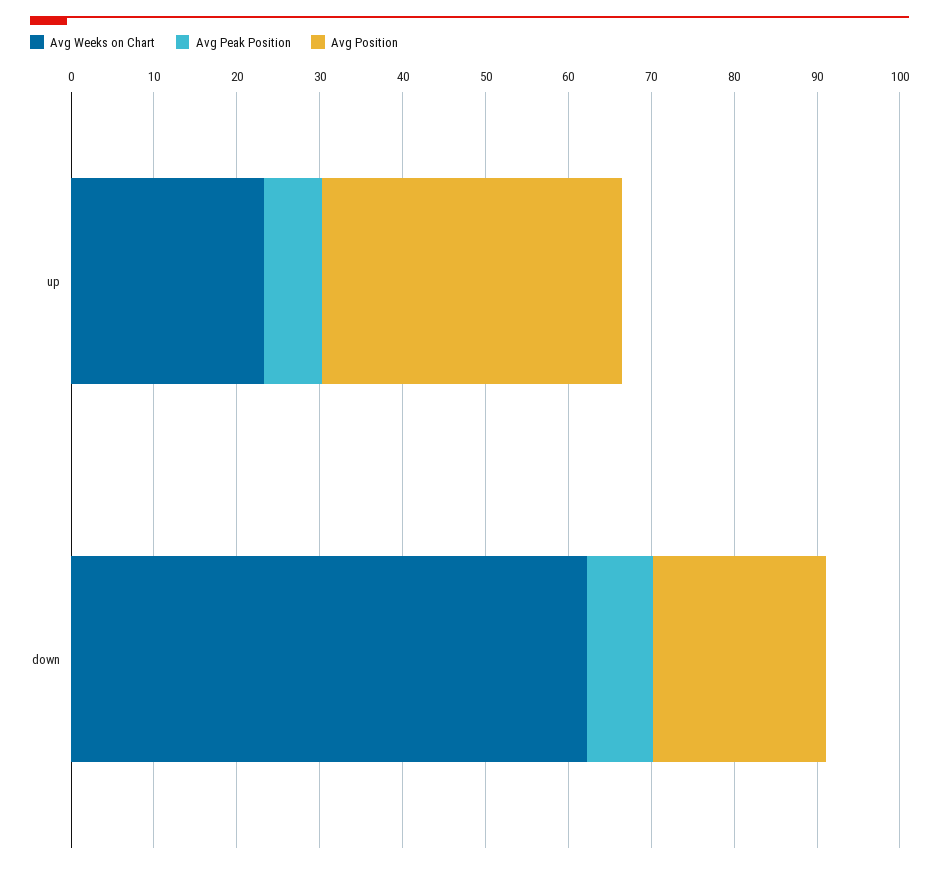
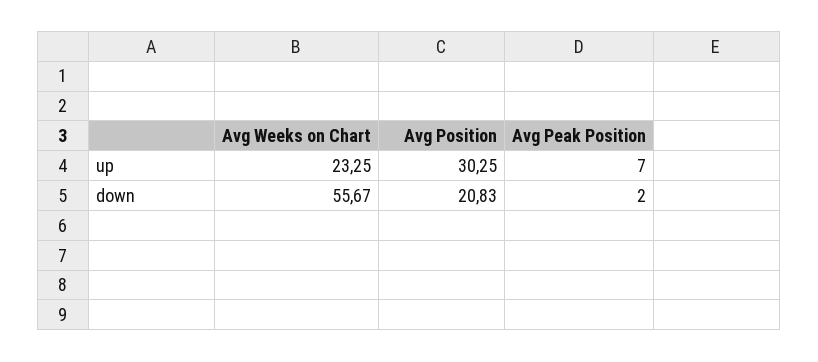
Avg Position, up: 36 -> 30.25
Avg Weeks on Chart, down: 62 -> 55.67
Avg Peak Position, down: 8 -> 2

